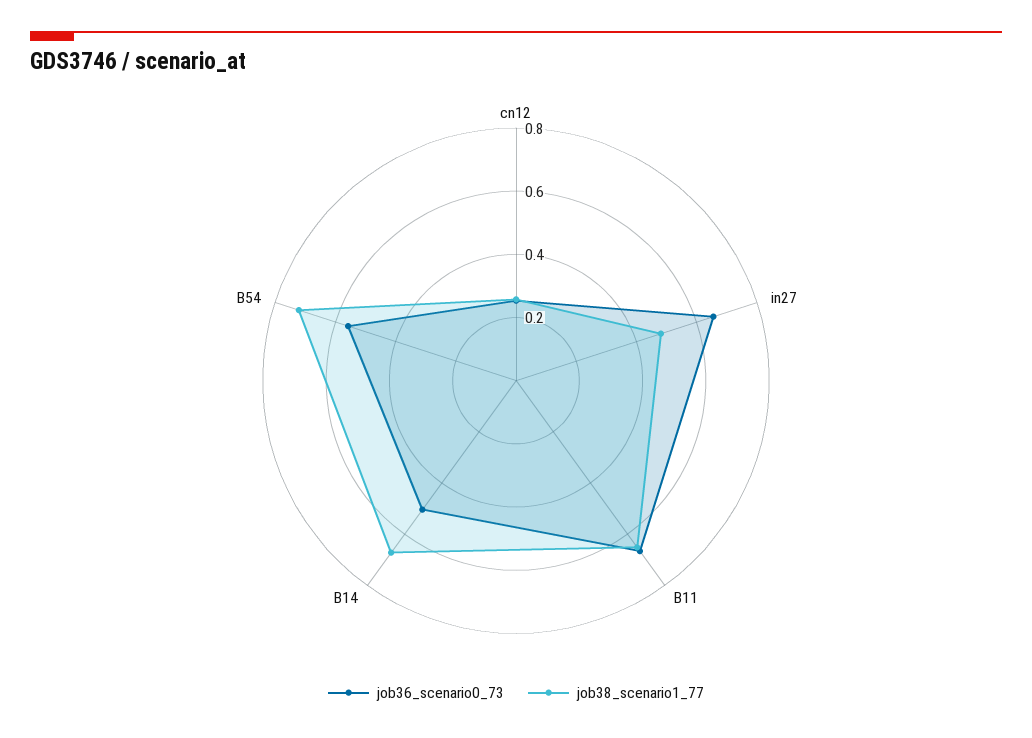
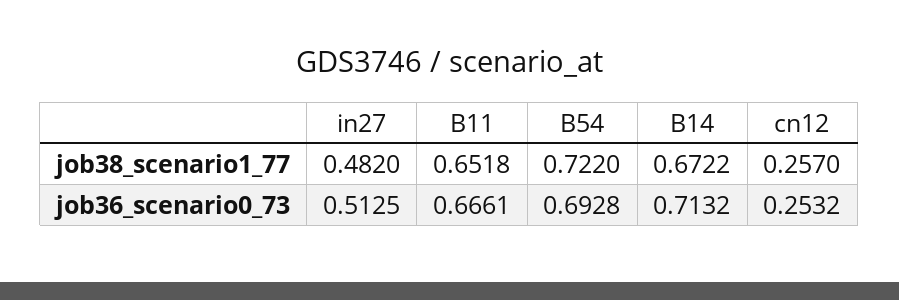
job36_scenario0_73, in27: 0.65 -> 0.5125
job36_scenario0_73, B14: 0.5 -> 0.7132
job36_scenario0_73, B54: 0.55 -> 0.6928

